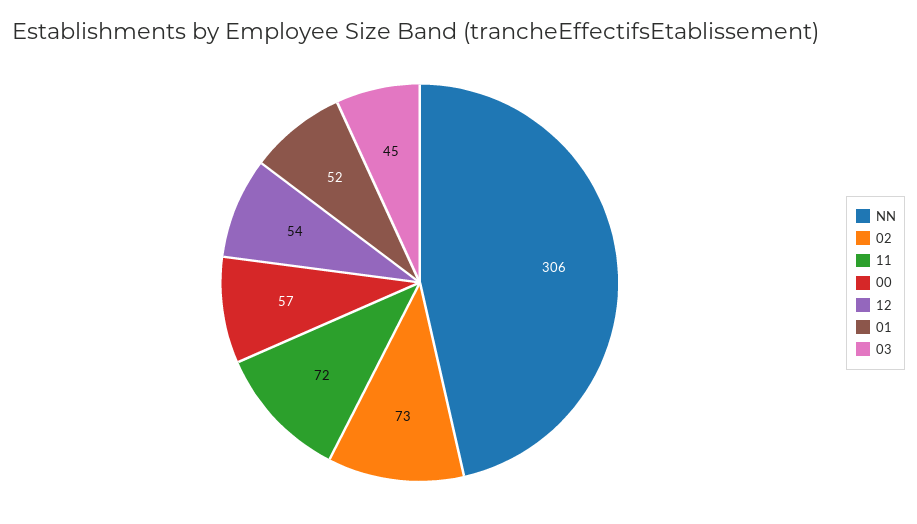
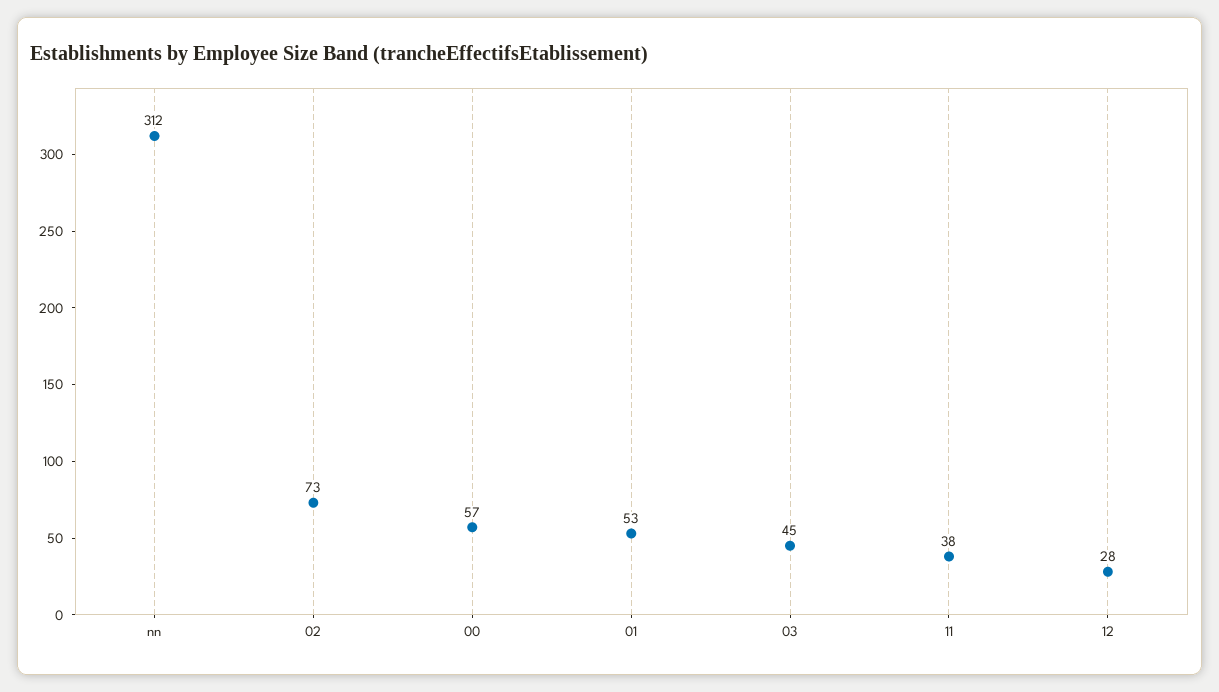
NN: 306 -> 312
11: 72 -> 38
12: 54 -> 28
01: 52 -> 53

